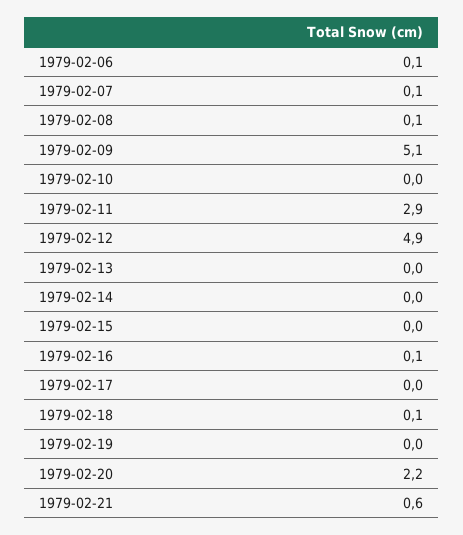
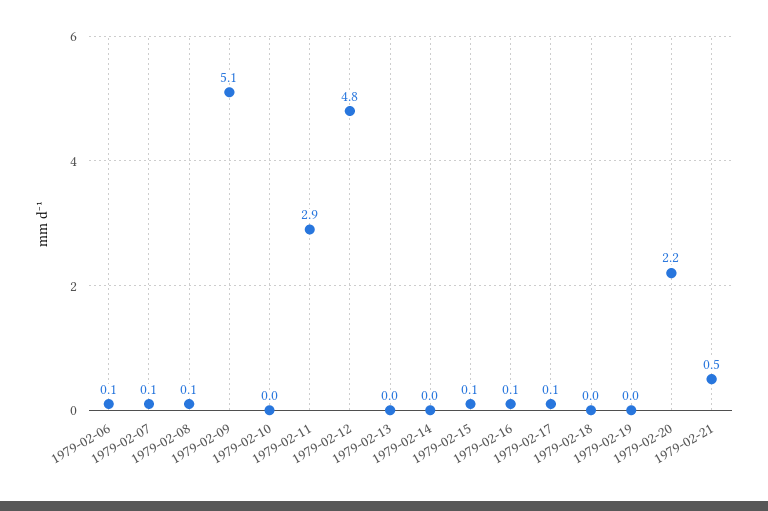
1979-02-12: 4.9 -> 4.8
1979-02-15: 0 -> 0.1
1979-02-17: 0 -> 0.1
1979-02-18: 0.1 -> 0
1979-02-21: 0.6 -> 0.5

